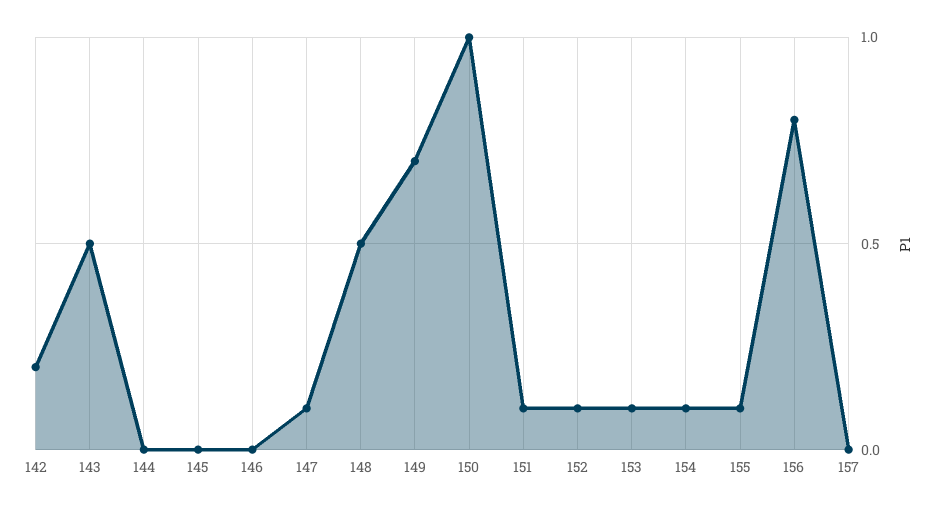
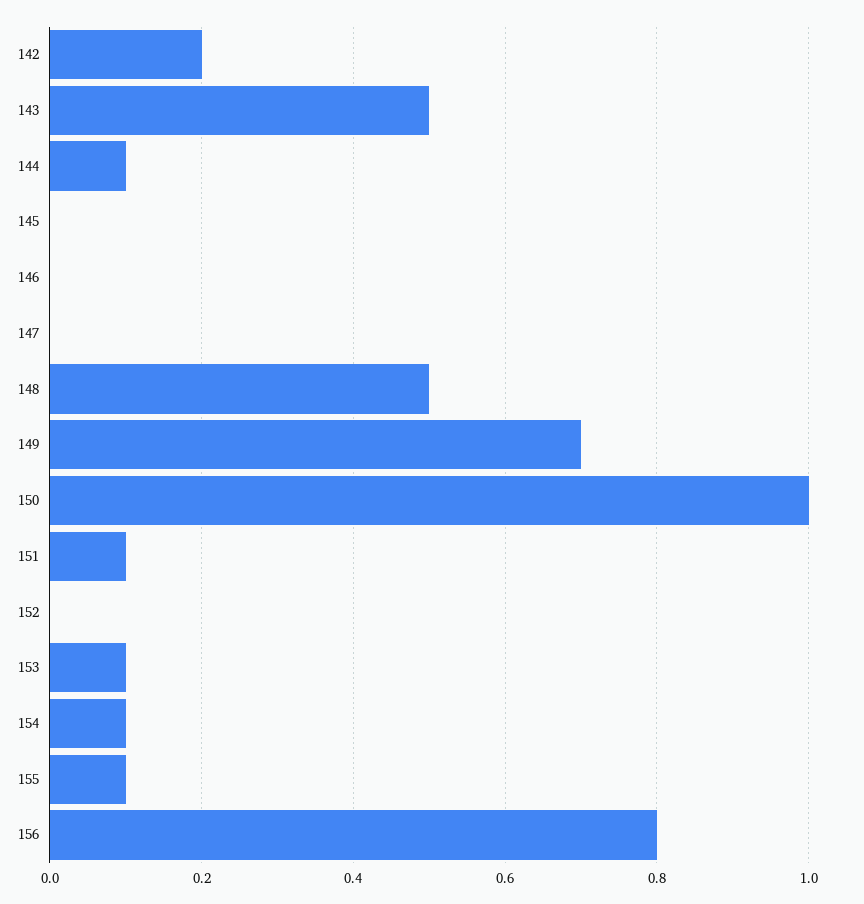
144: 0 -> 0.1
147: 0.1 -> 0
152: 0.1 -> 0
157: 0 -> none

